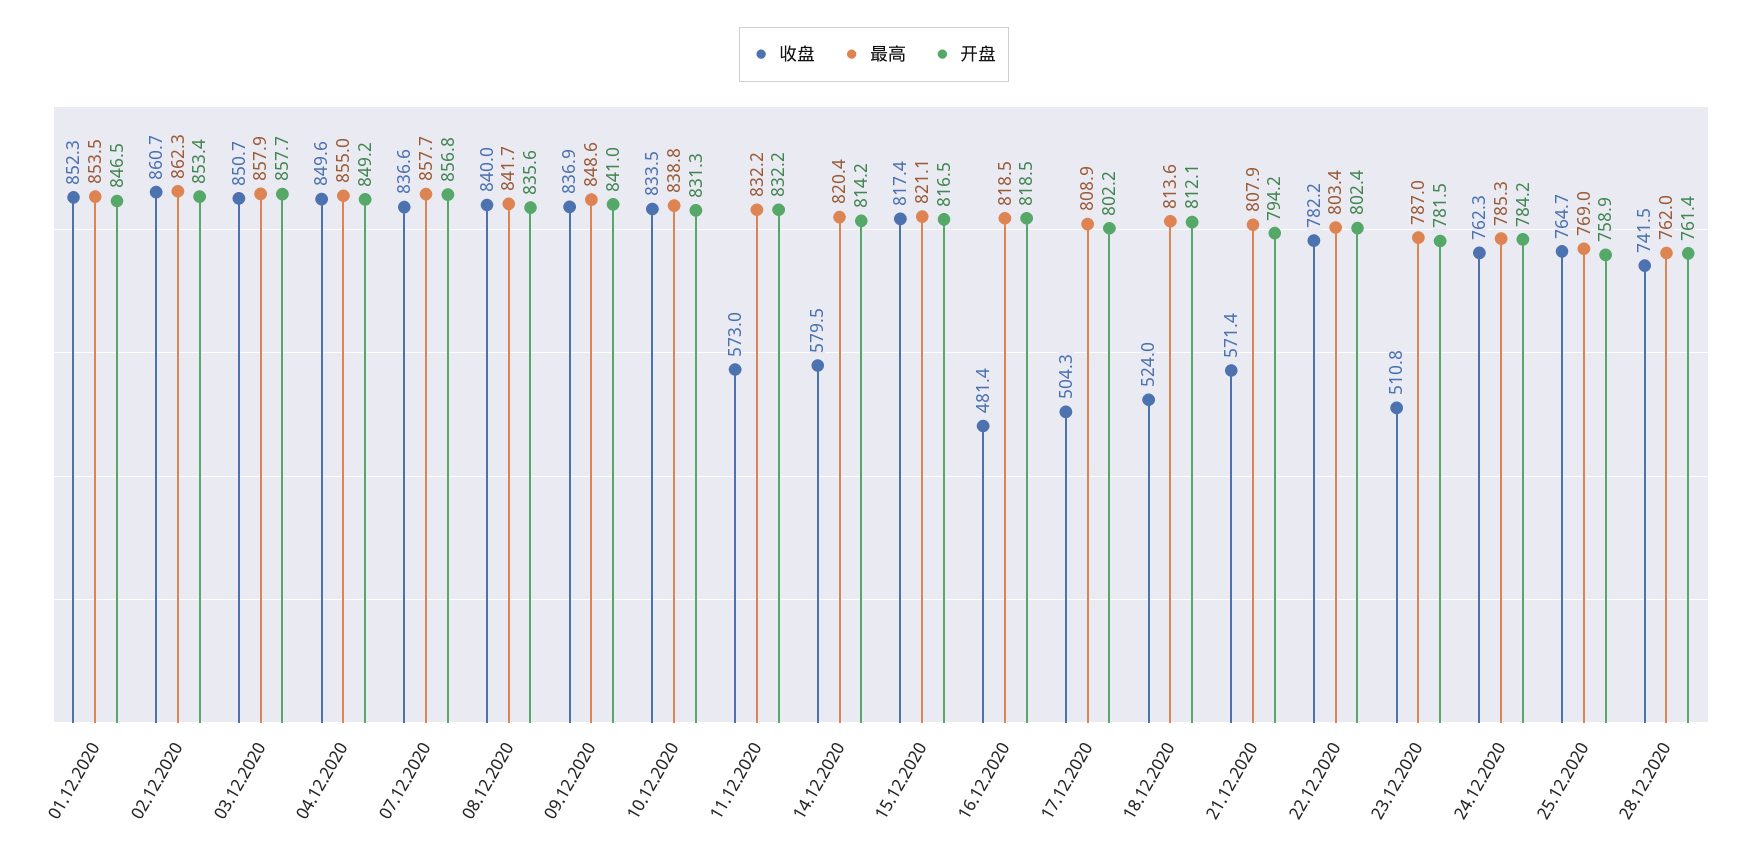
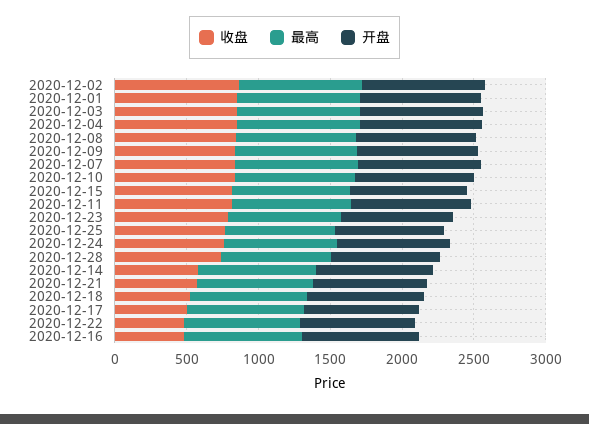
收盘, 11.12.2020: 573 -> 800
收盘, 22.12.2020: 782.2 -> 500
收盘, 23.12.2020: 510.8 -> 800

